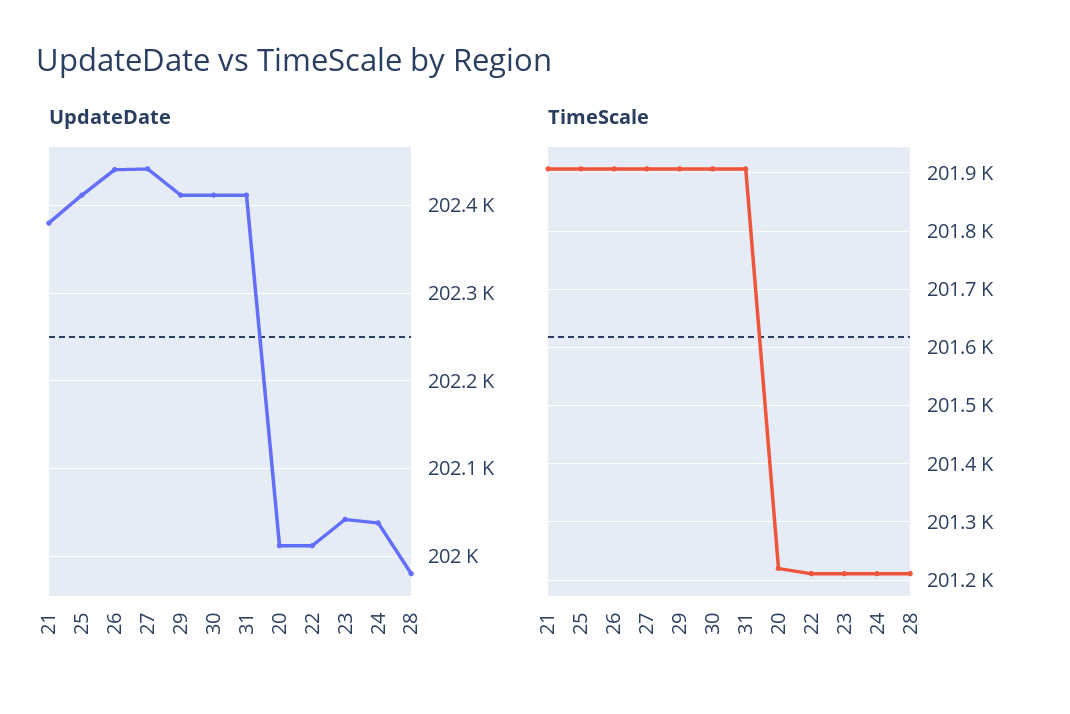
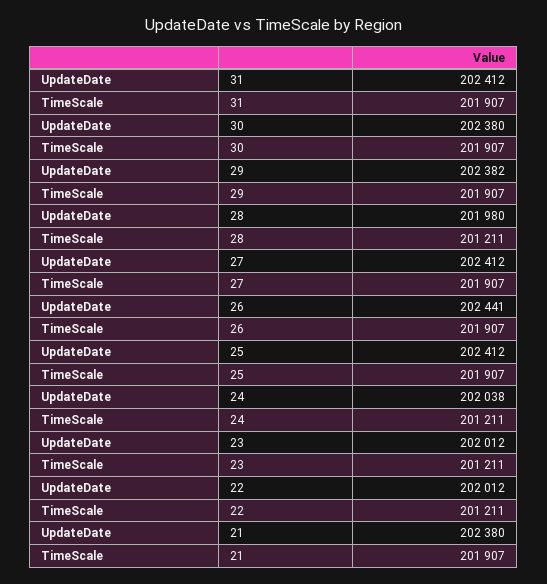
UpdateDate, 27: 202440 -> 202412
UpdateDate, 29: 202410 -> 202382
UpdateDate, 30: 202410 -> 202380
UpdateDate, 20: 202010 -> none
UpdateDate, 23: 202040 -> 202012
TimeScale, 20: 201220 -> none

